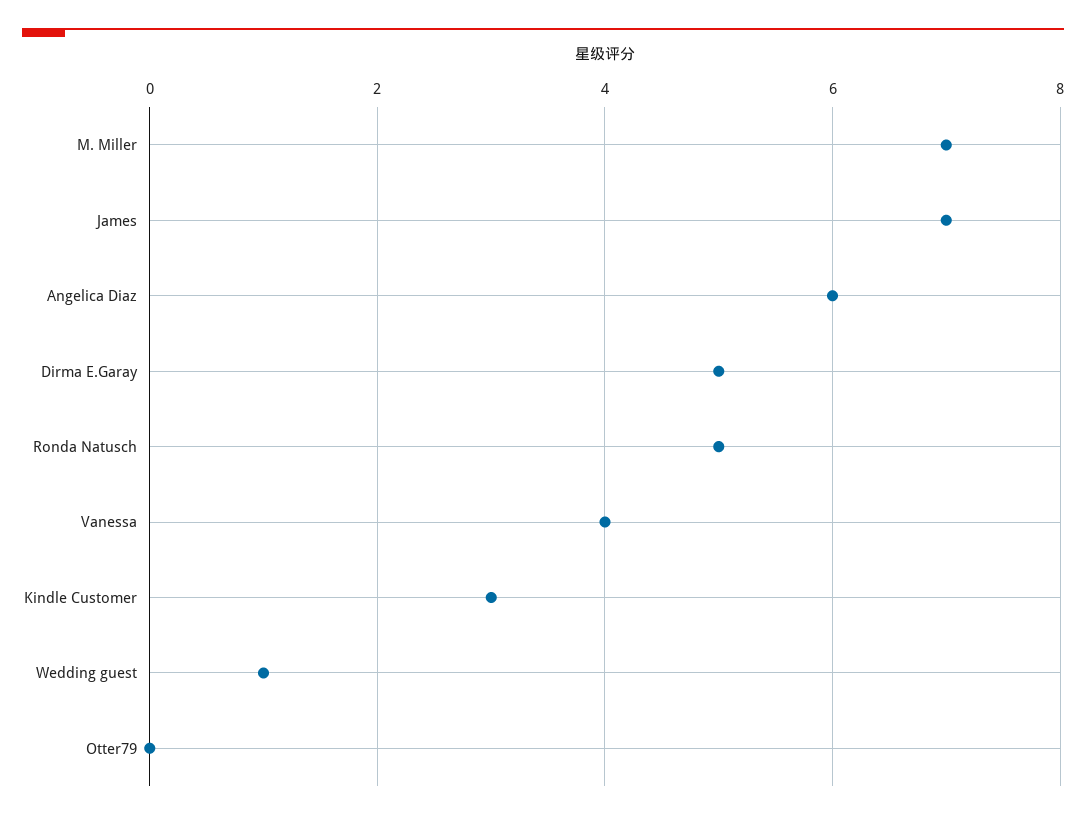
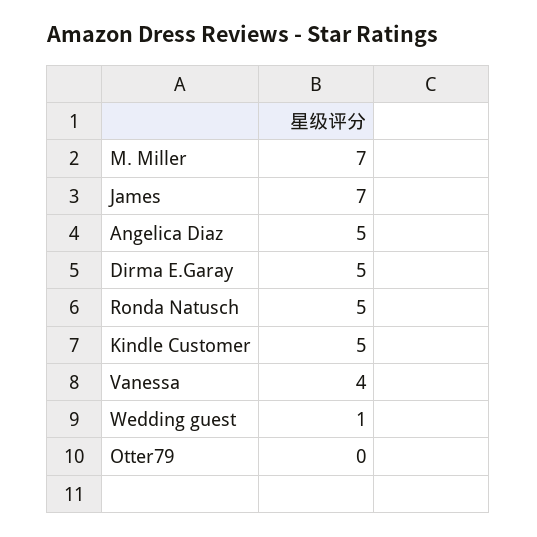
Angelica Diaz: 6 -> 5
Kindle Customer: 3 -> 5

